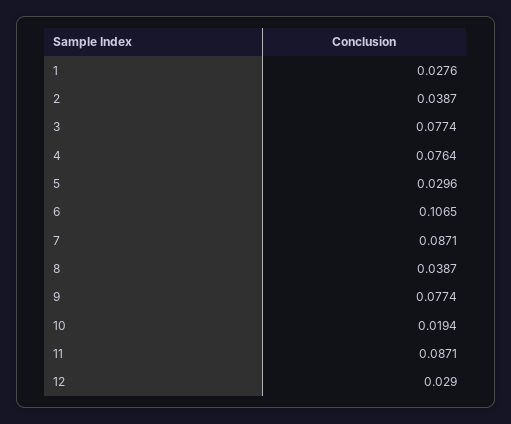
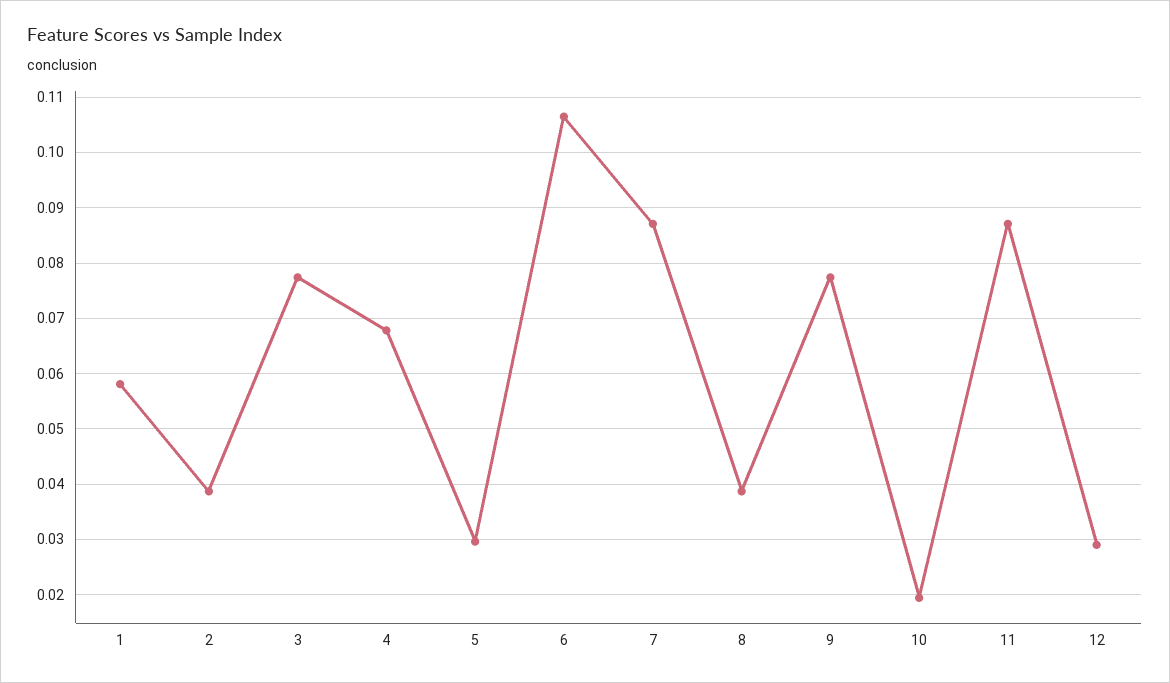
1: 0.0276 -> 0.058
4: 0.0764 -> 0.068

